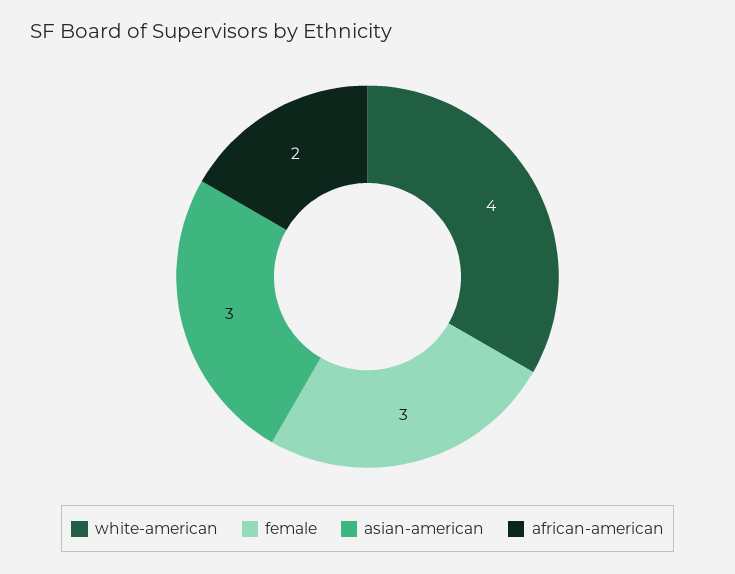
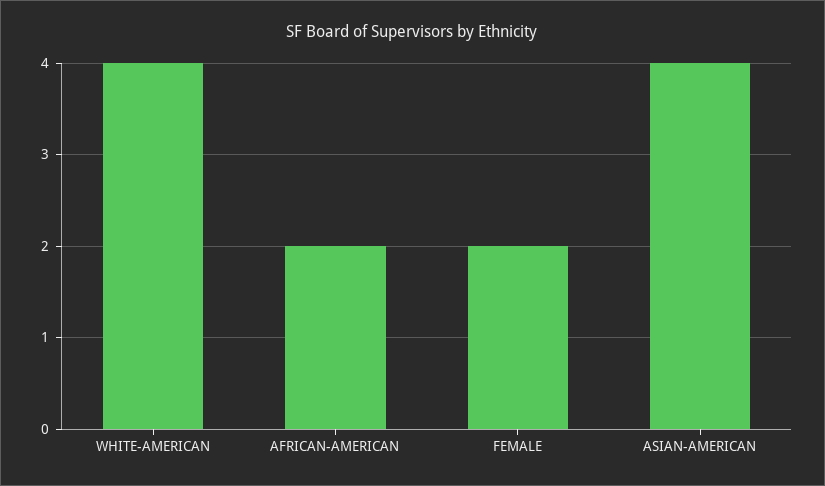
female: 3 -> 2
asian-american: 3 -> 4

